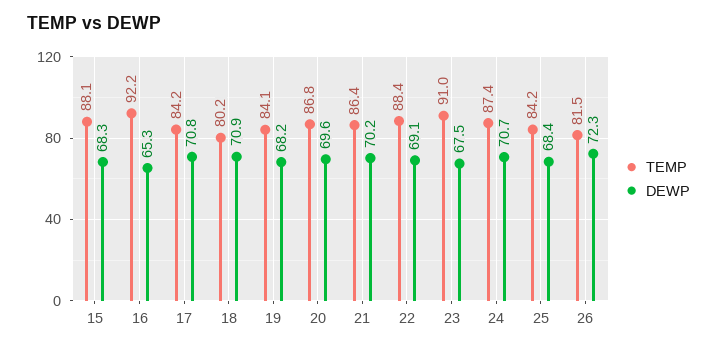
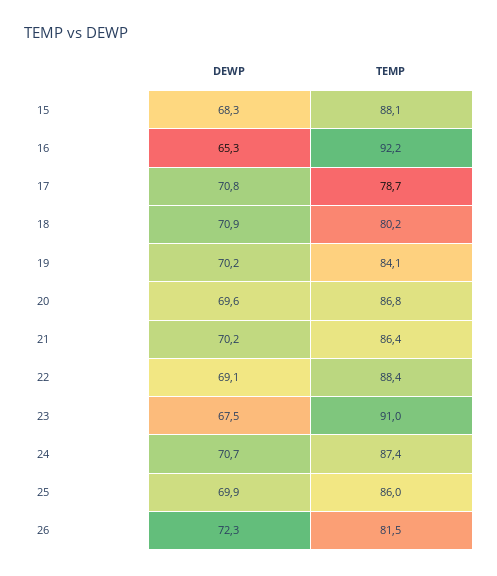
TEMP, 17: 84.2 -> 78.7
DEWP, 19: 68.2 -> 70.2
TEMP, 25: 84.2 -> 86
DEWP, 25: 68.4 -> 69.9

